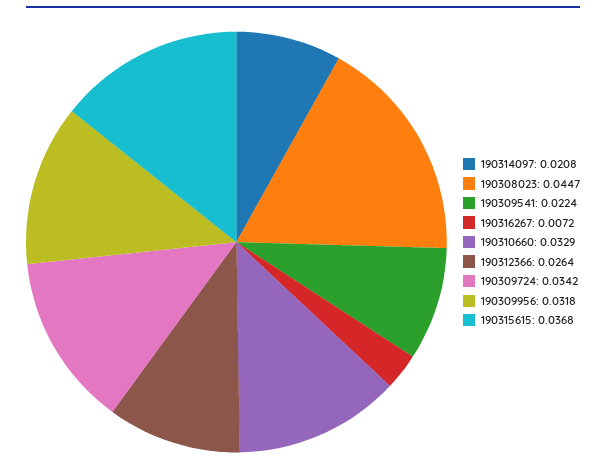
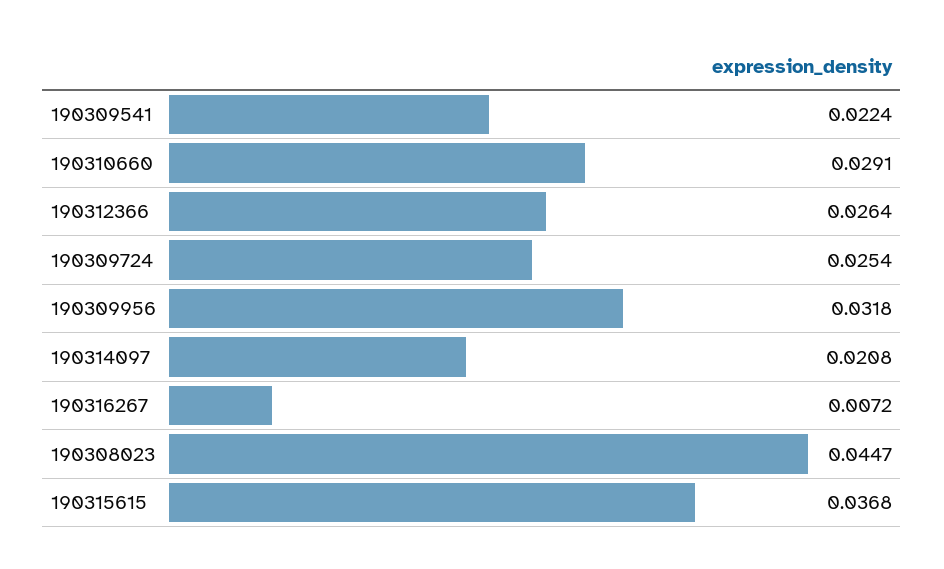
190310660: 0.0329 -> 0.0291
190309724: 0.0342 -> 0.0254

